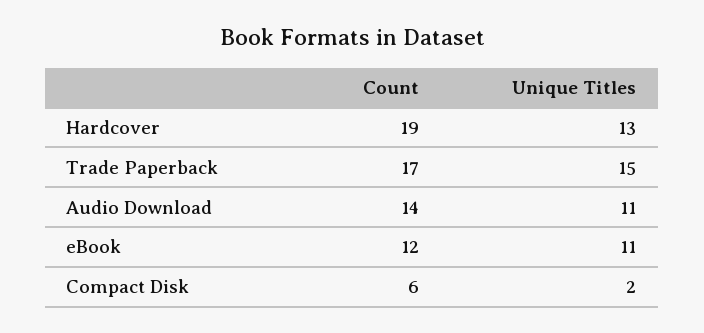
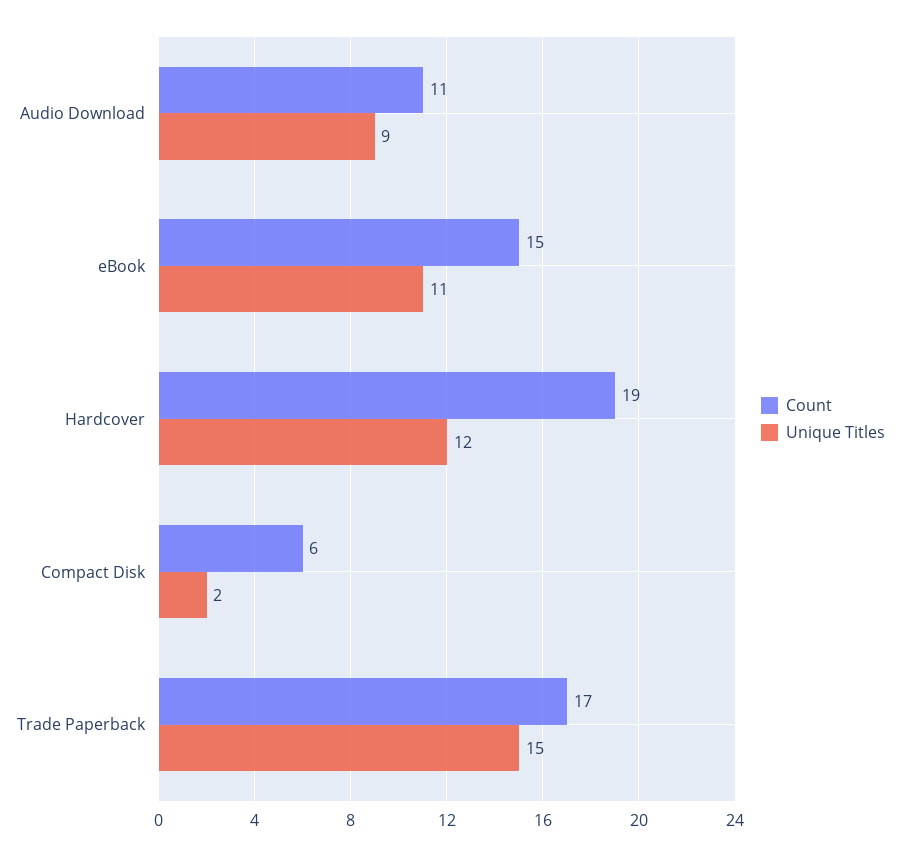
Unique Titles, Hardcover: 13 -> 12
Count, Audio Download: 14 -> 11
Unique Titles, Audio Download: 11 -> 9
Count, eBook: 12 -> 15

